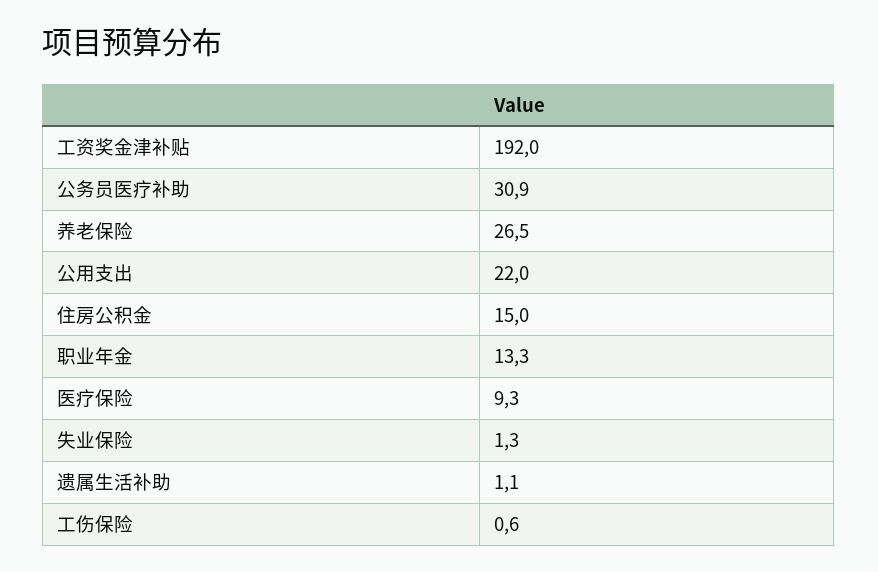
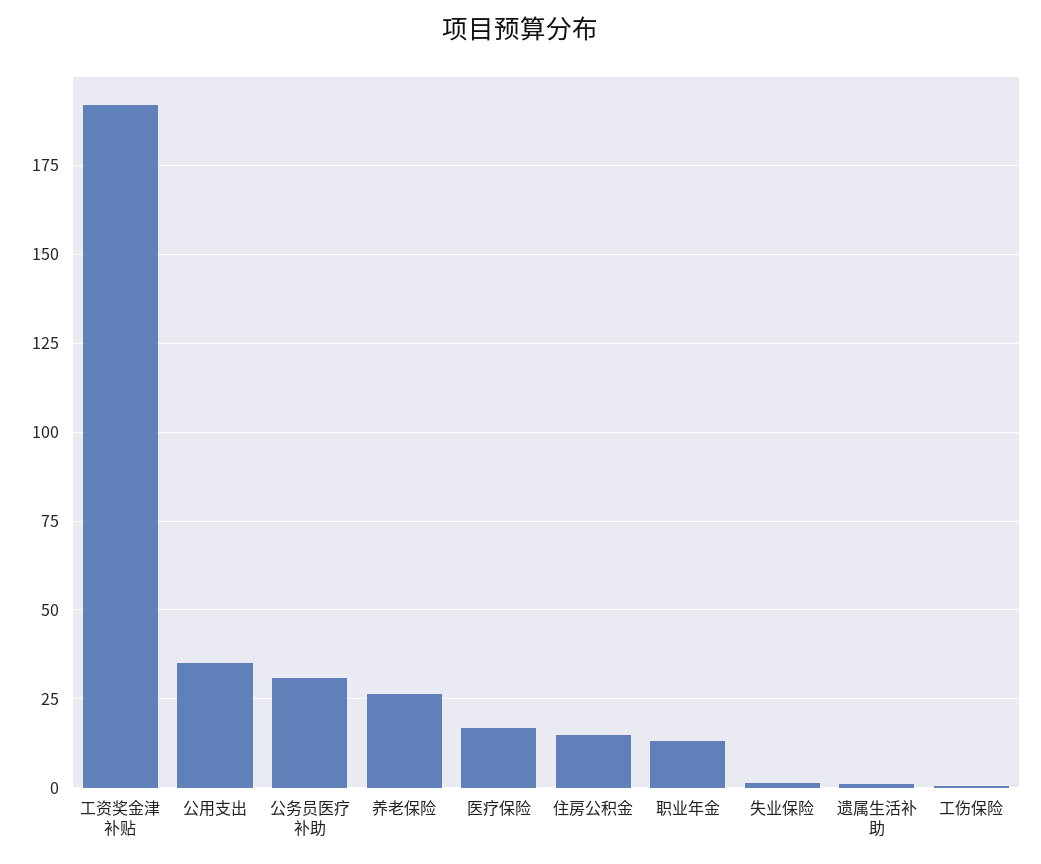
公用支出: 22 -> 35
医疗保险: 9.3 -> 17.5

